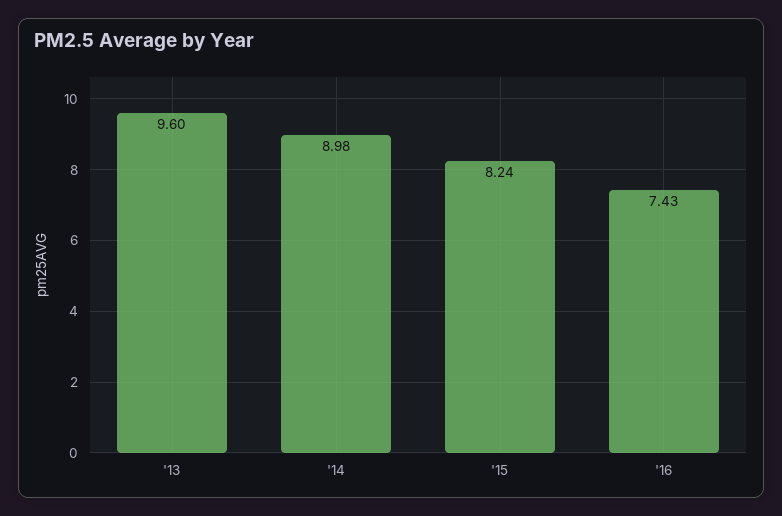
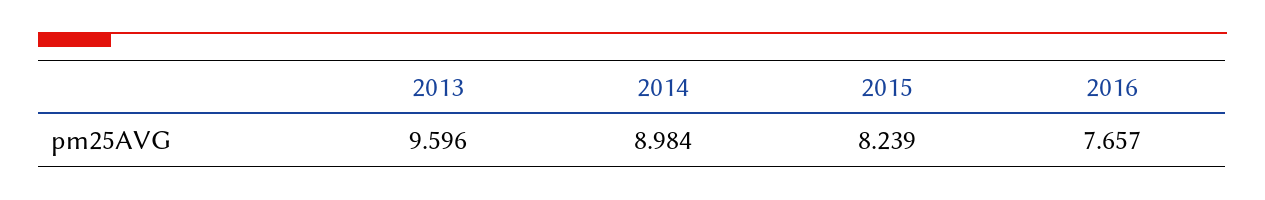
'16: 7.43 -> 7.657

